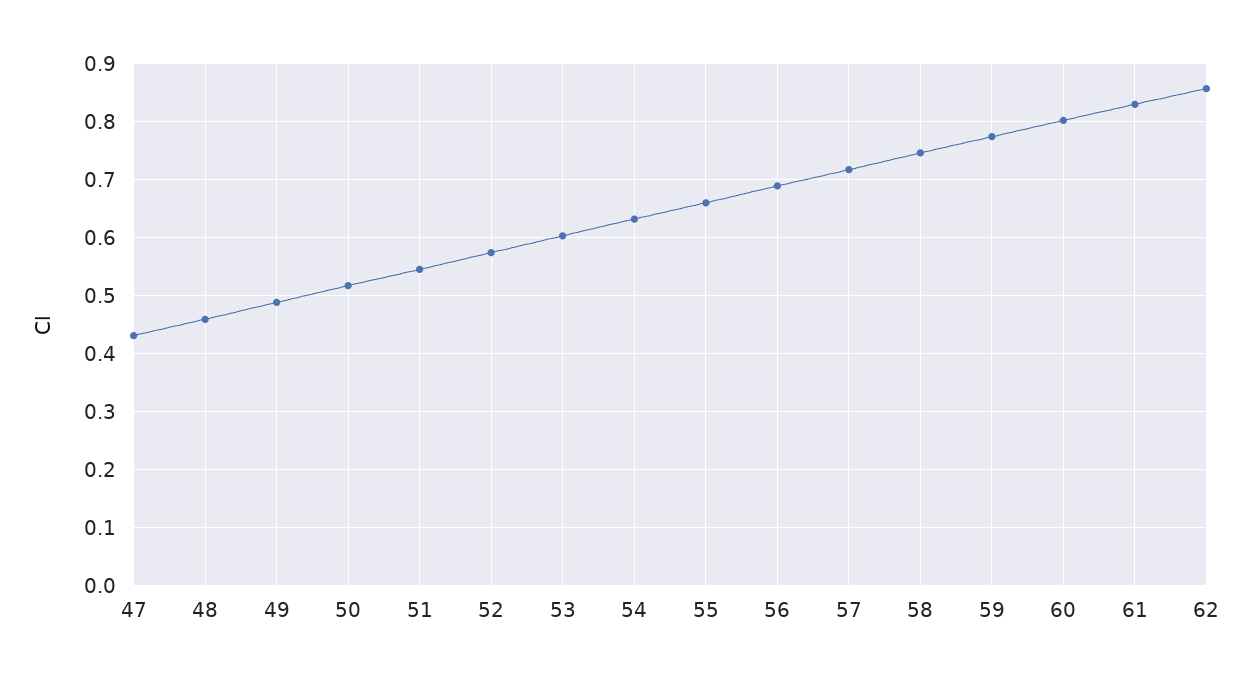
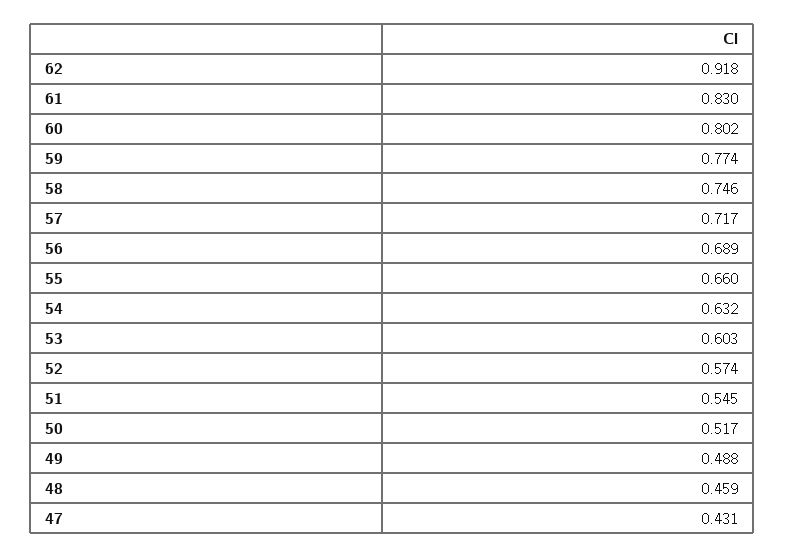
62: 0.86 -> 0.918

